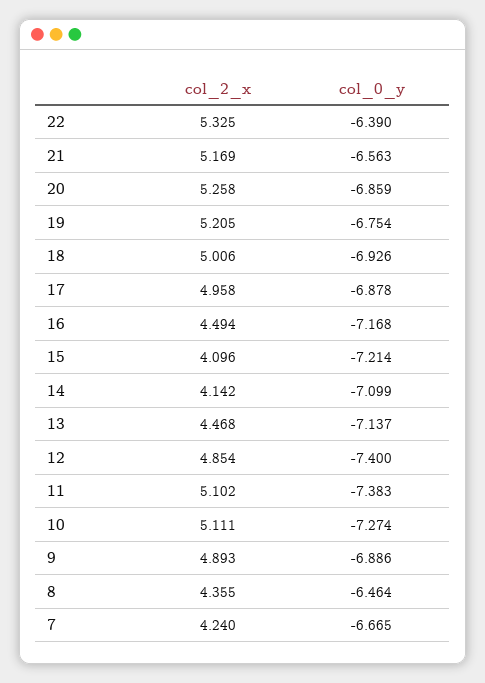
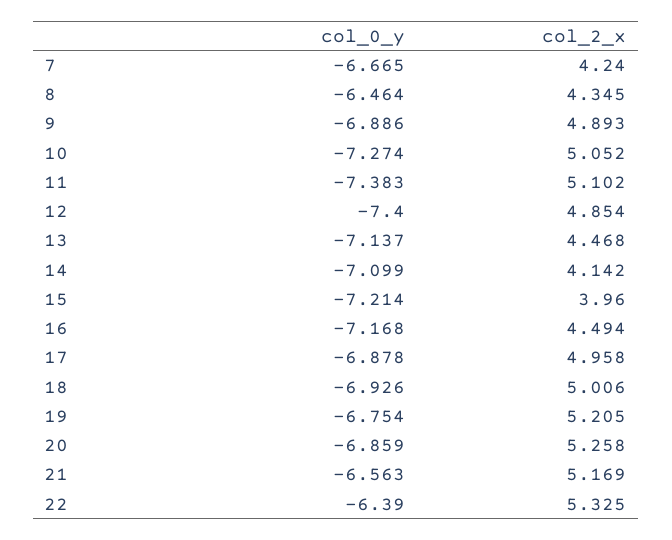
col_2_x, 15: 4.096 -> 3.96
col_2_x, 10: 5.111 -> 5.052
col_2_x, 8: 4.355 -> 4.345

